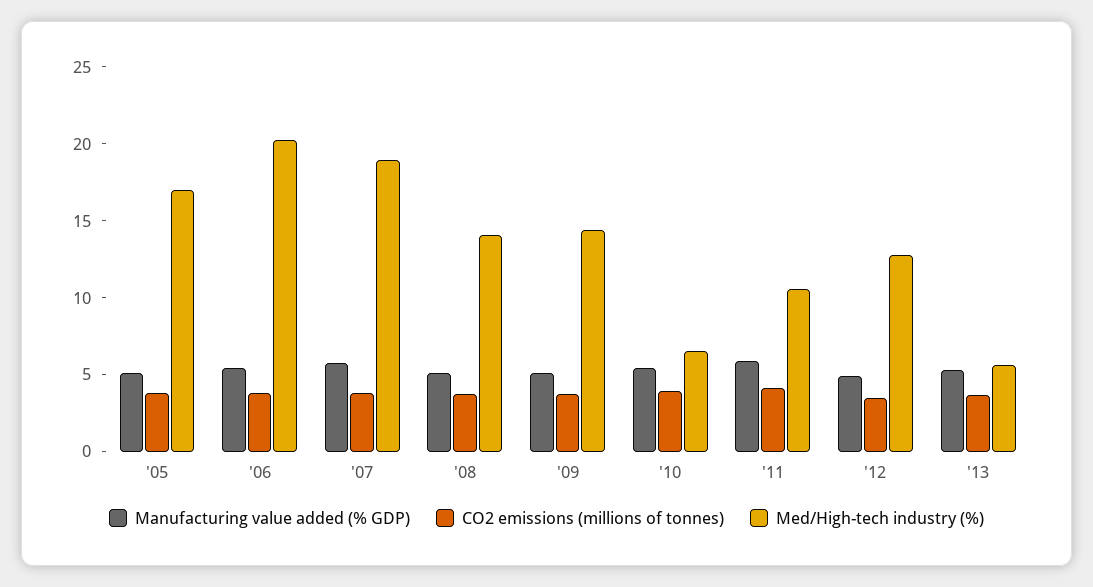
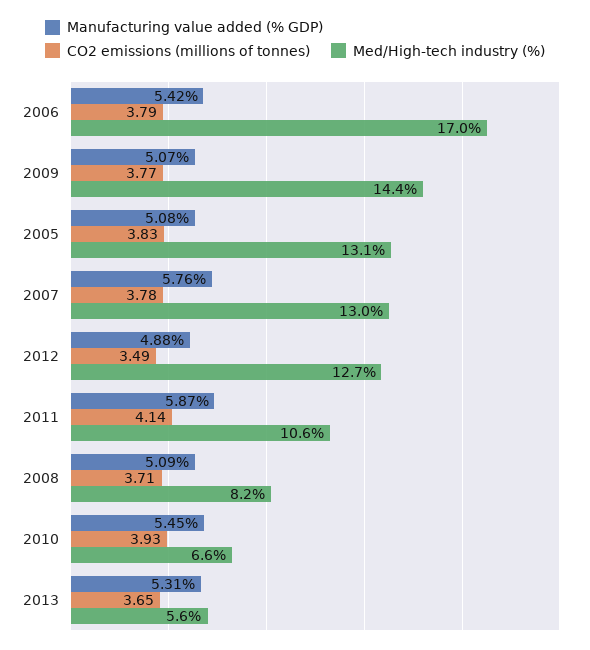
Med/High-tech industry (%), '05: 17 -> 13.1
Med/High-tech industry (%), '06: 20 -> 17
Med/High-tech industry (%), '07: 19 -> 13
Med/High-tech industry (%), '08: 14 -> 8.2

